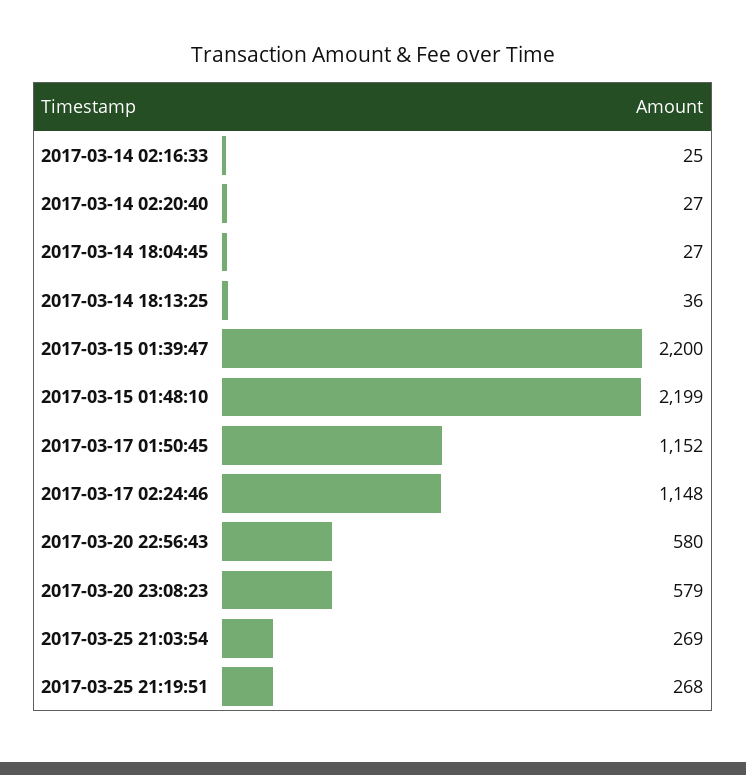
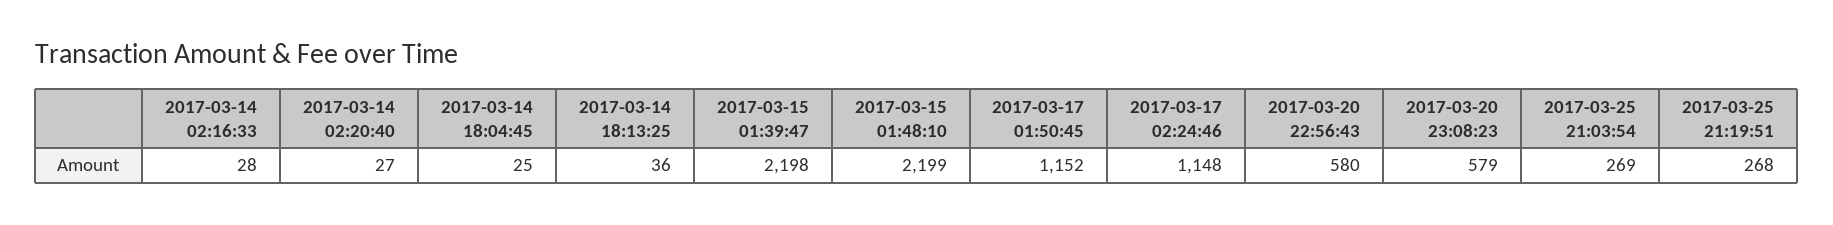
2017-03-14 02:16:33: 25 -> 28
2017-03-14 18:04:45: 27 -> 25
2017-03-15 01:39:47: 2200 -> 2198

